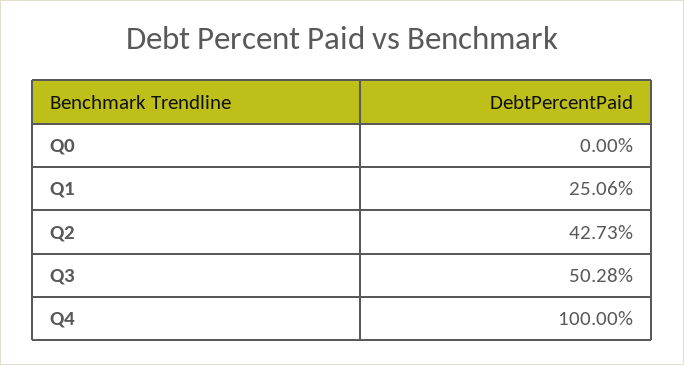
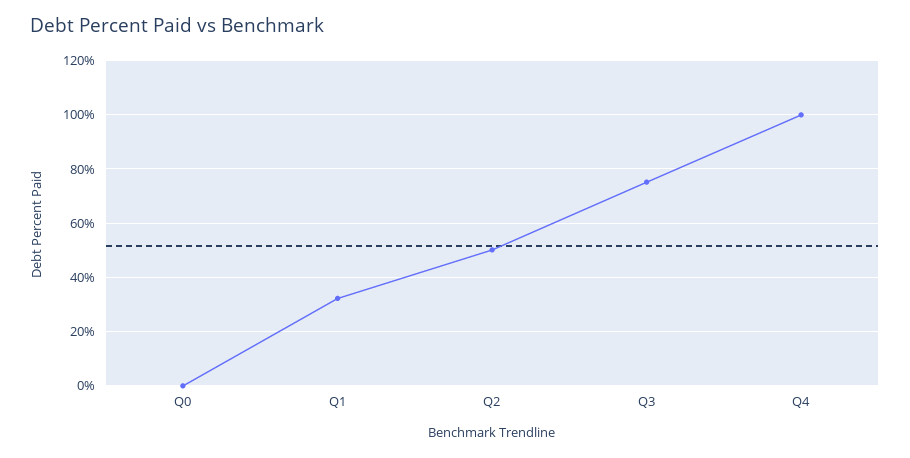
Q1: 25.06 -> 32.5
Q2: 42.73 -> 50
Q3: 50.28 -> 75

